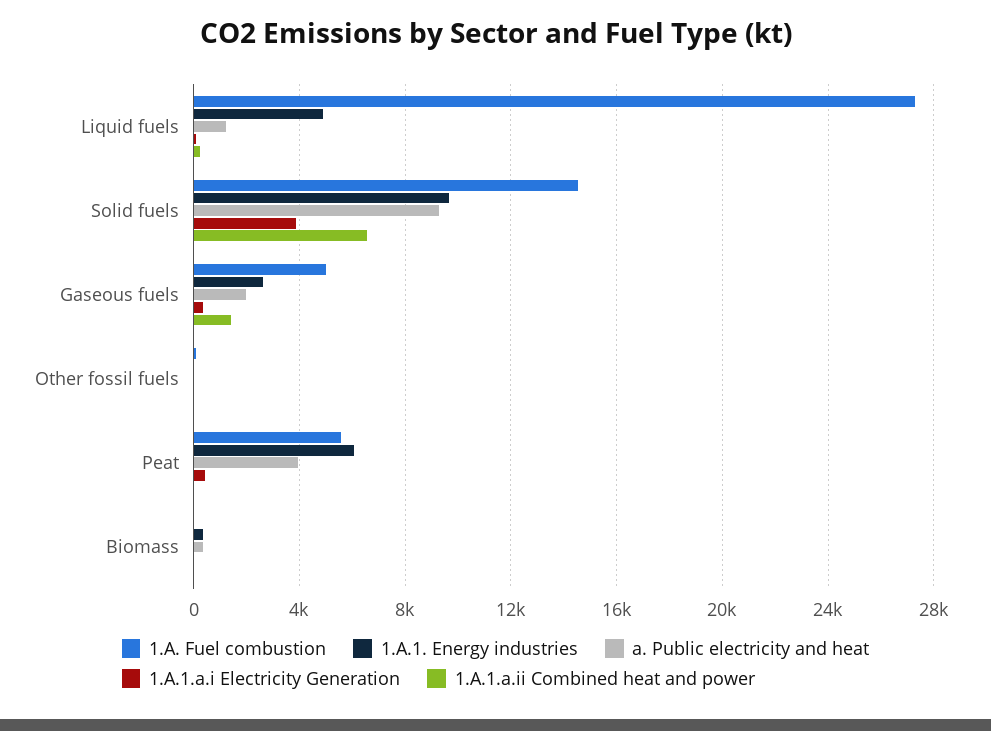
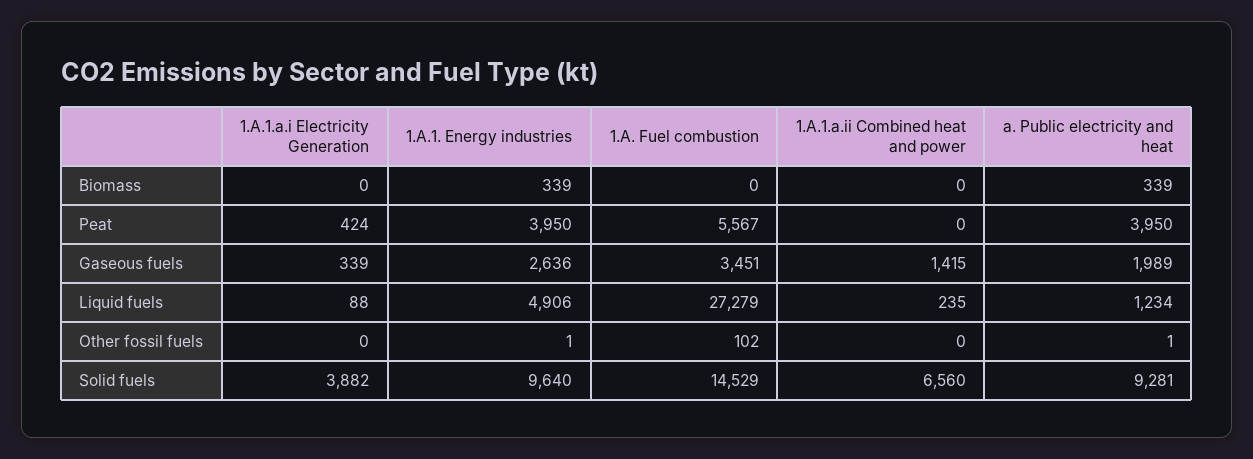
1.A. Fuel combustion, Gaseous fuels: 5000 -> 3451
1.A.1. Energy industries, Peat: 6000 -> 3950

